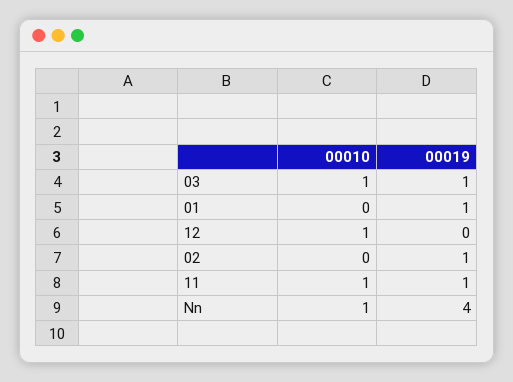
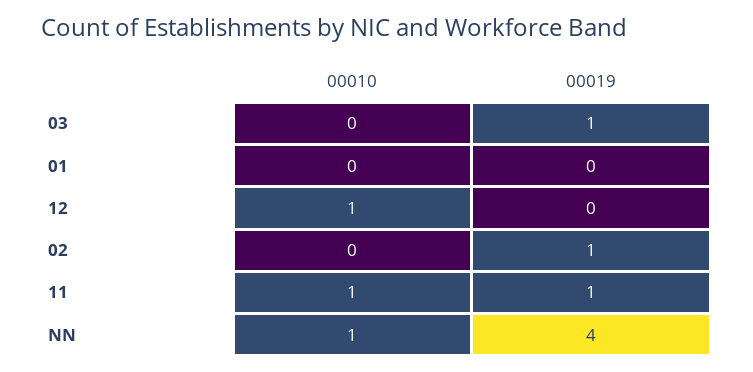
00010, 03: 1 -> 0
00019, 01: 1 -> 0

